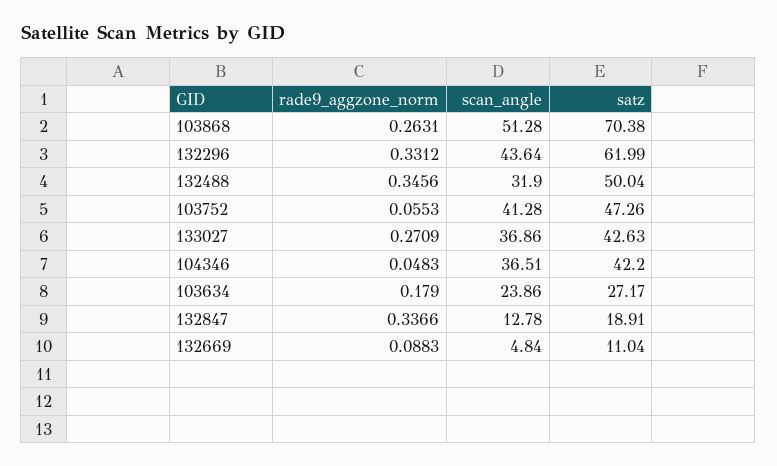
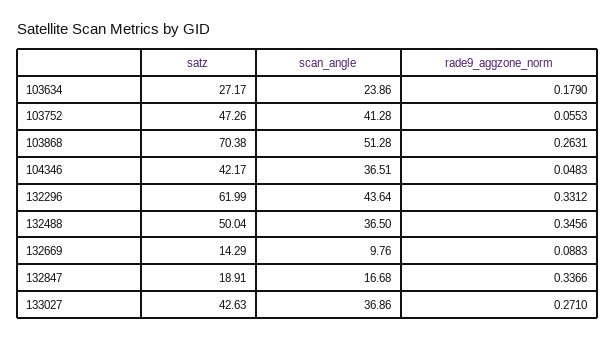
scan_angle, 132488: 31.9 -> 36.5
rade9_aggzone_norm, 133027: 0.2709 -> 0.271
satz, 104346: 42.2 -> 42.17
scan_angle, 132847: 12.78 -> 16.68
scan_angle, 132669: 4.84 -> 9.76
satz, 132669: 11.04 -> 14.29

